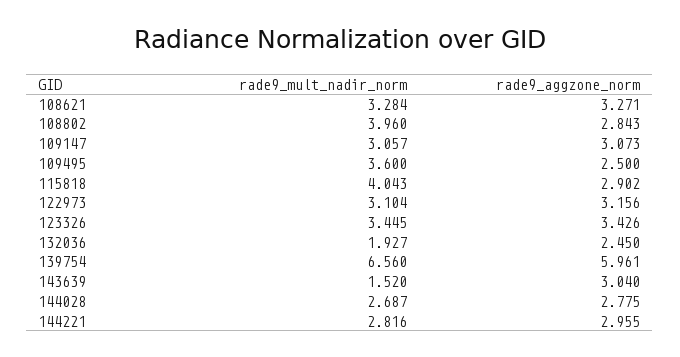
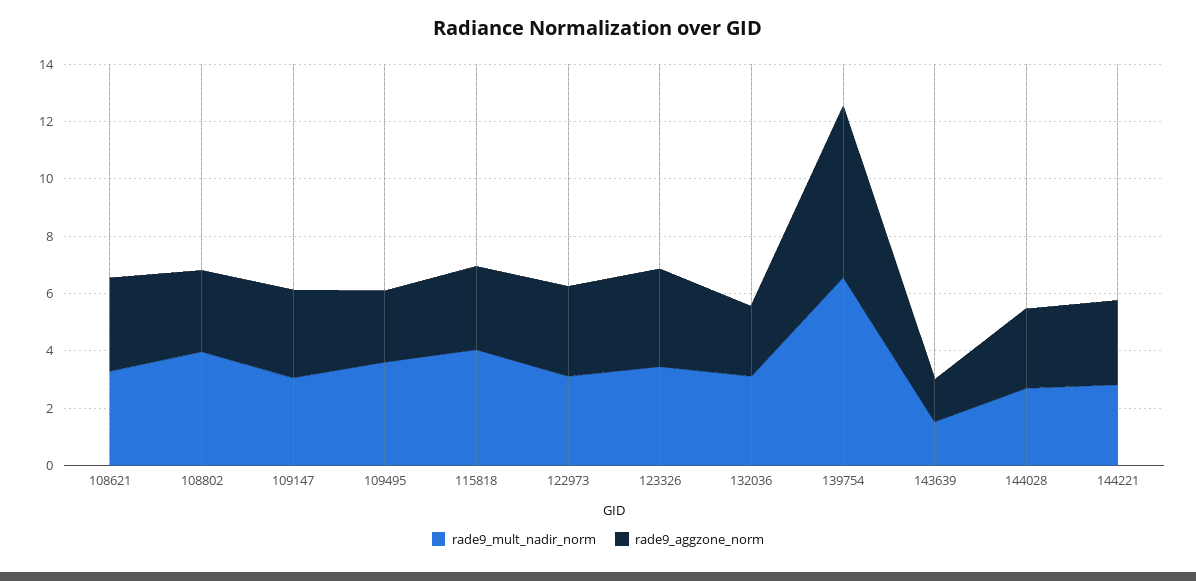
rade9_mult_nadir_norm, 132036: 1.927 -> 3
rade9_aggzone_norm, 143639: 3.04 -> 1.5

